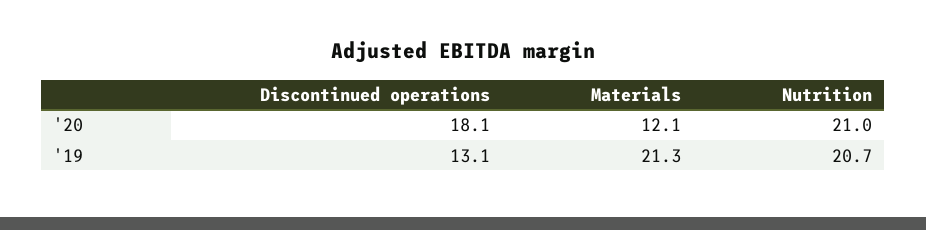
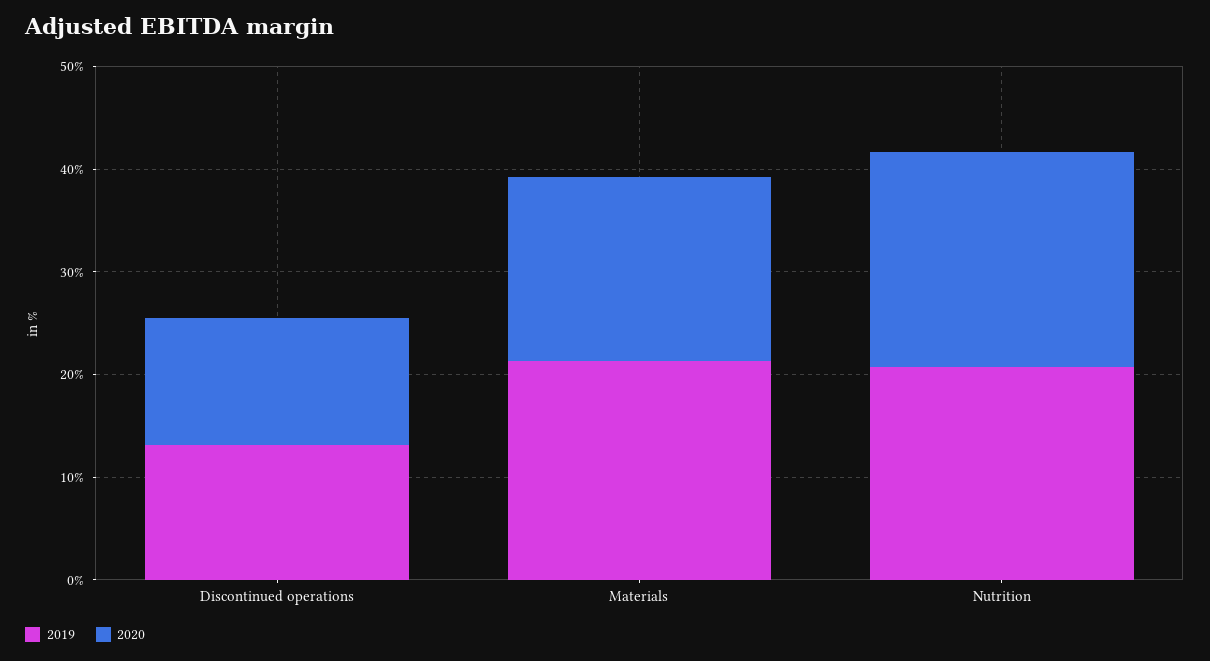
'20, Discontinued operations: 18.1 -> 12
'20, Materials: 12.1 -> 18

